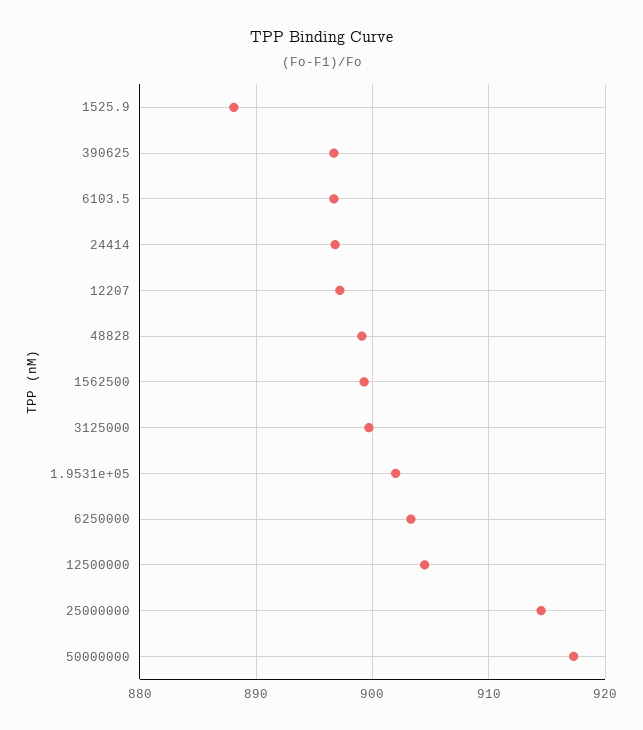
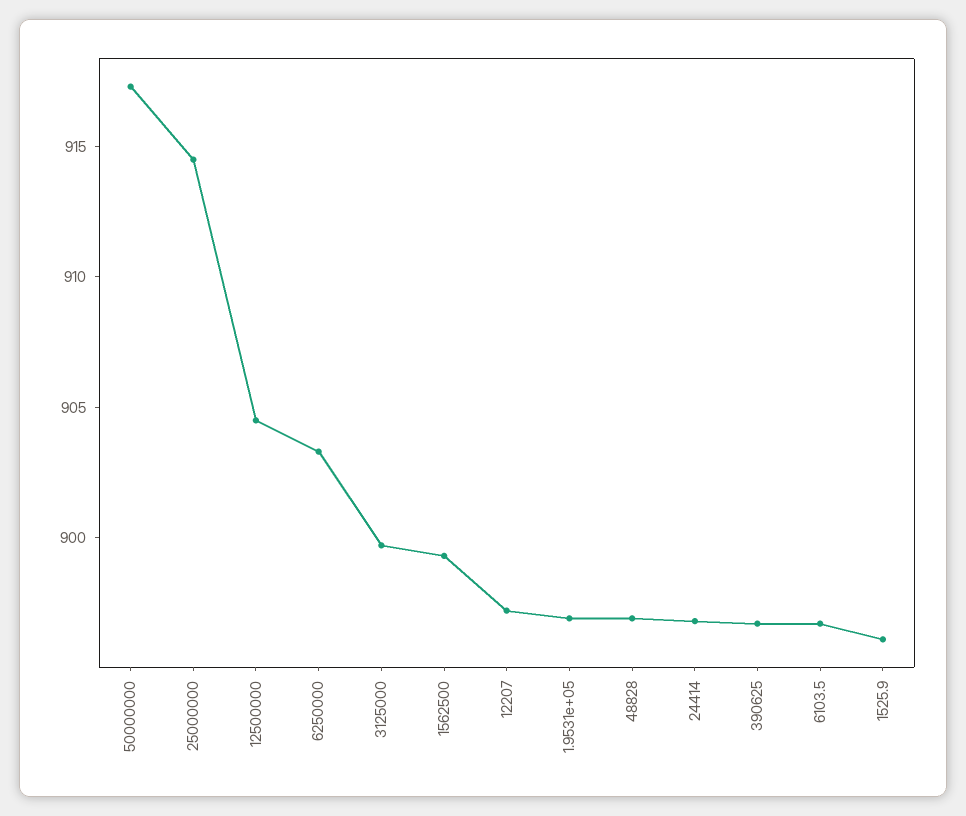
1525.9: 888 -> 896
48828: 899 -> 897
1.9531e+05: 902 -> 897

